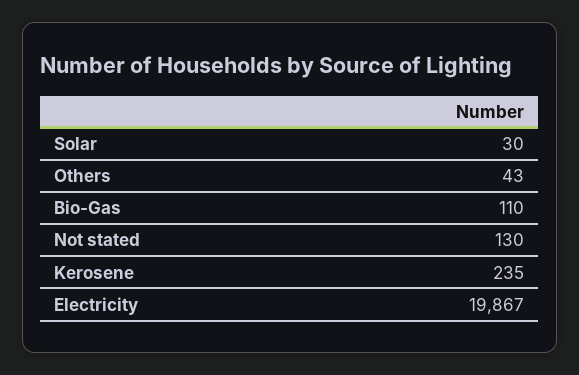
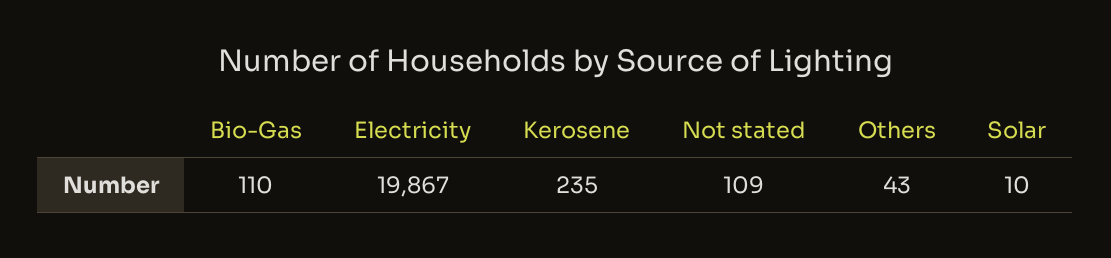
Solar: 30 -> 10
Not stated: 130 -> 109

